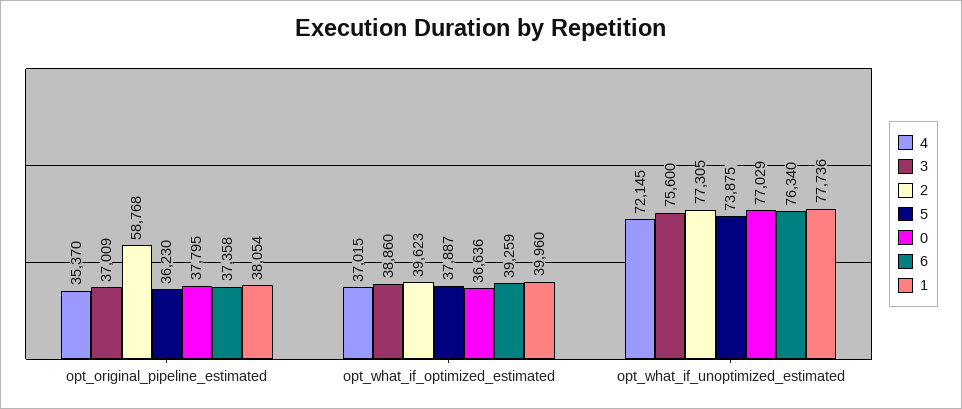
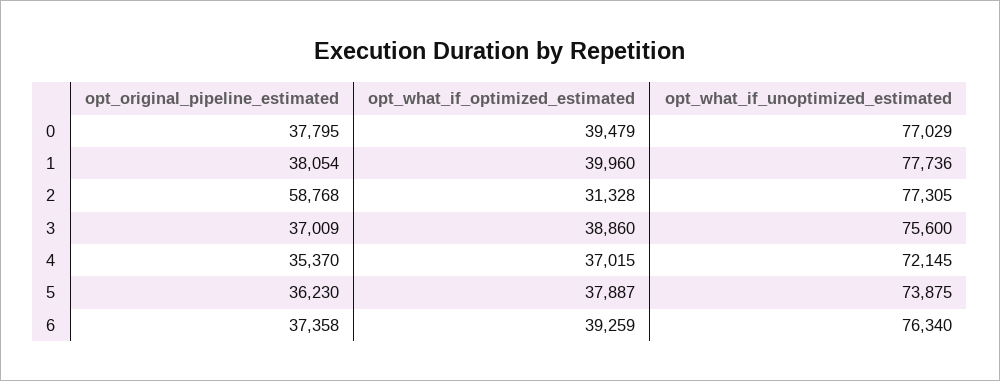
2, opt_what_if_optimized_estimated: 39623 -> 31328
0, opt_what_if_optimized_estimated: 36636 -> 39479

